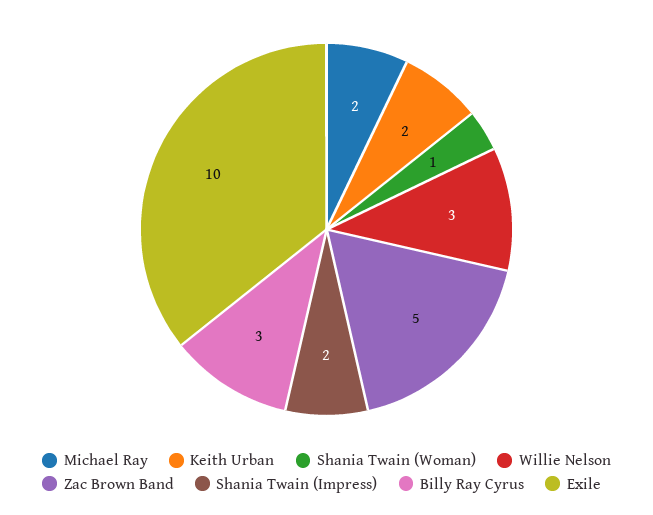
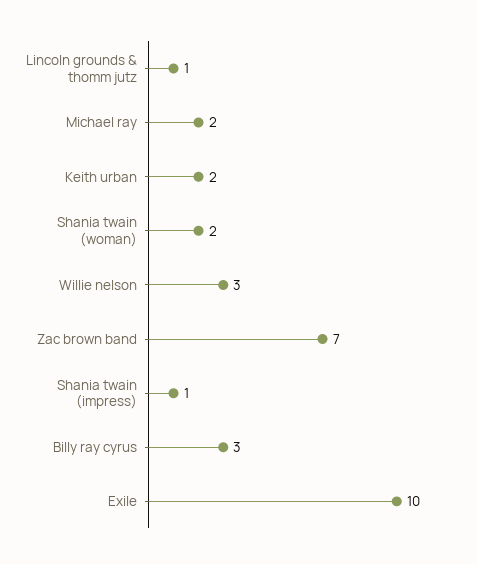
Shania Twain (Woman): 1 -> 2
Zac Brown Band: 5 -> 7
Shania Twain (Impress): 2 -> 1
Lincoln grounds & thomm jutz: none -> 1

